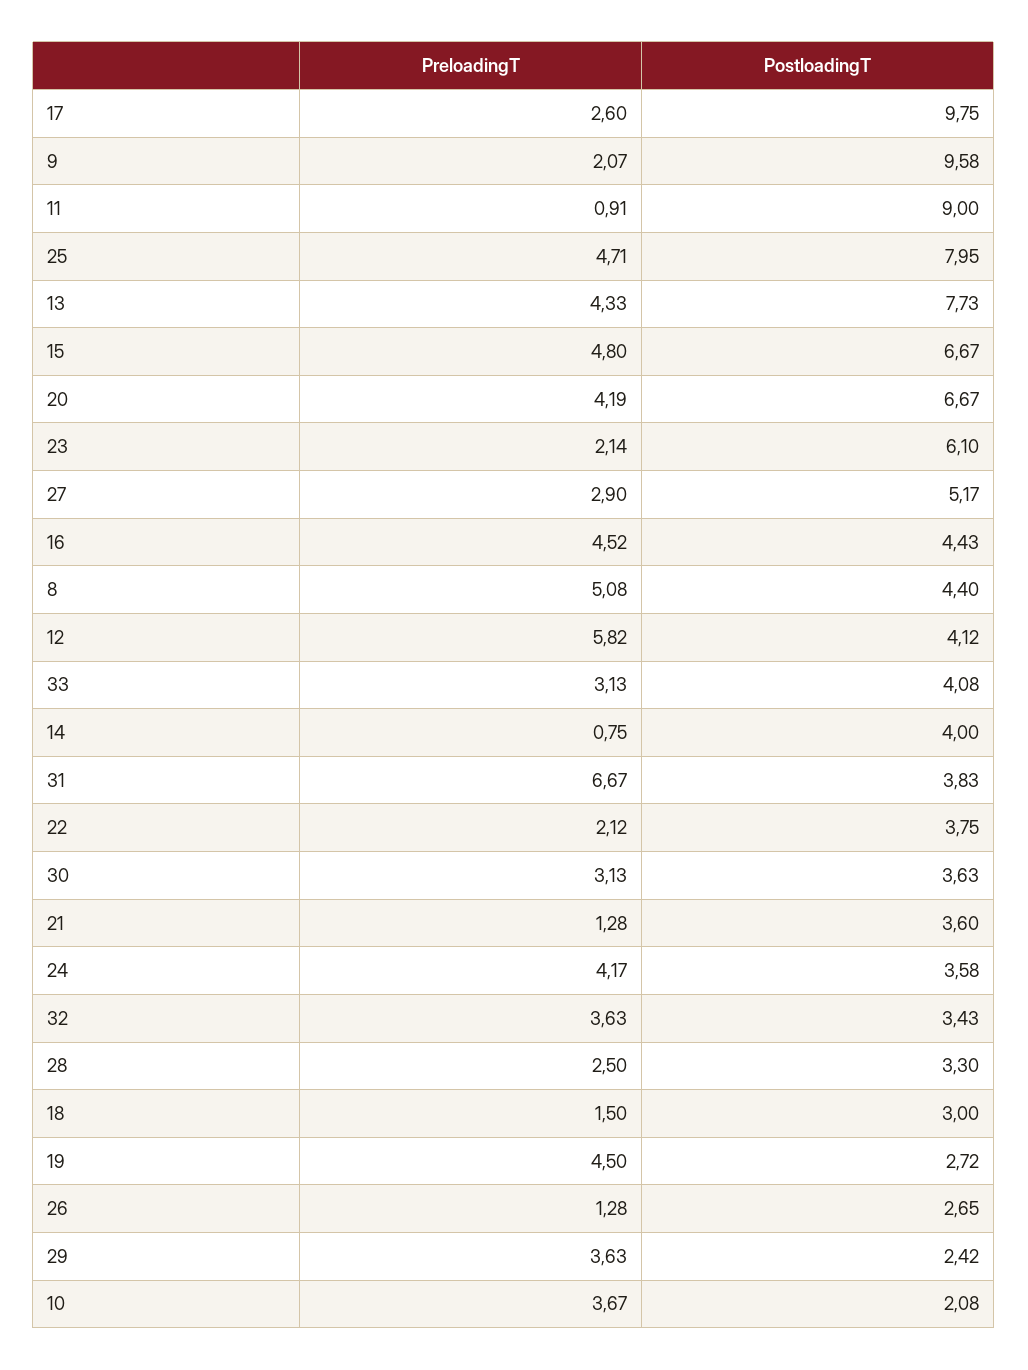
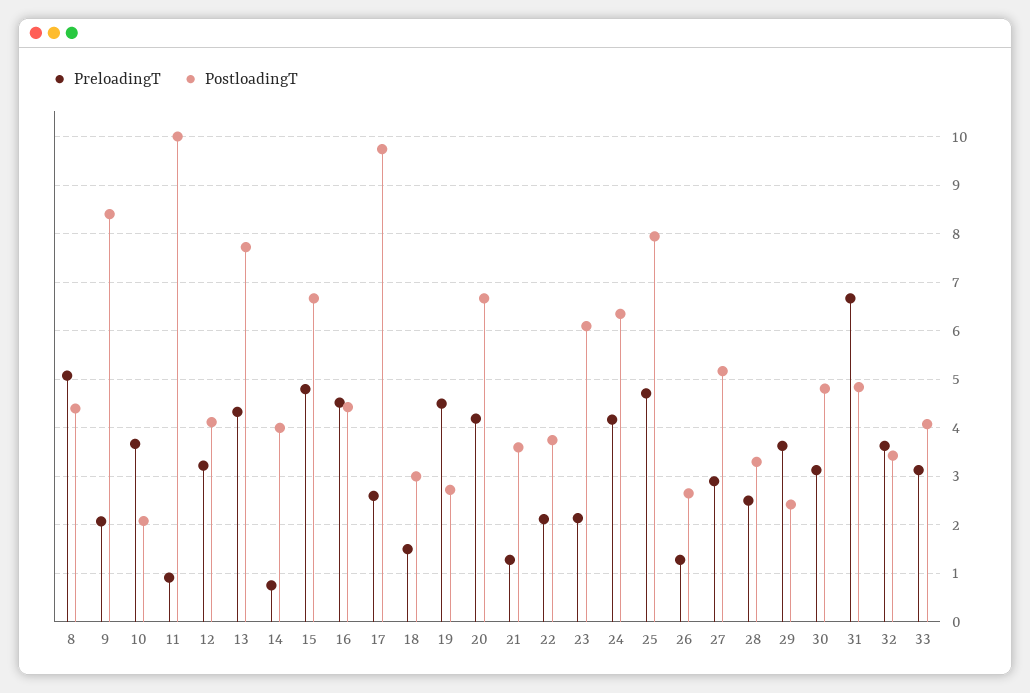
PostloadingT, 9: 9.58 -> 8.4
PostloadingT, 11: 9 -> 10
PreloadingT, 12: 5.82 -> 3.2
PostloadingT, 31: 3.83 -> 4.8
PostloadingT, 30: 3.63 -> 4.8
PostloadingT, 24: 3.58 -> 6.4

